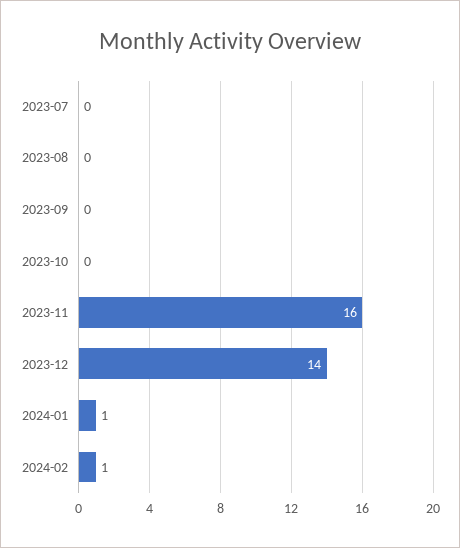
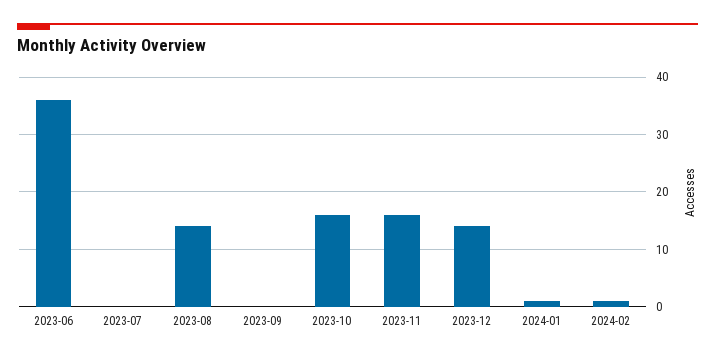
2023-08: 0 -> 15
2023-10: 0 -> 15
2023-06: none -> 35

